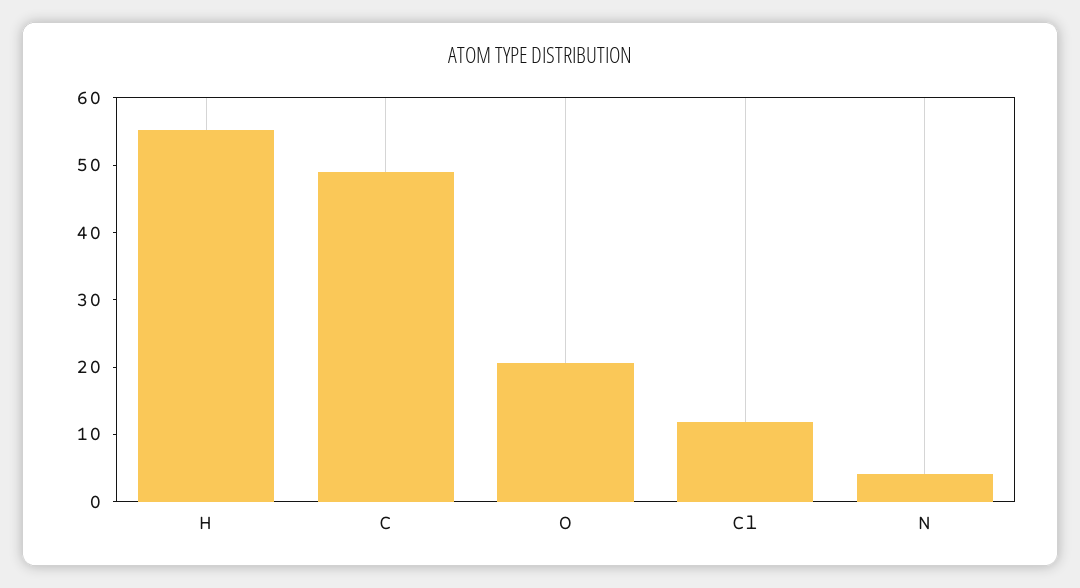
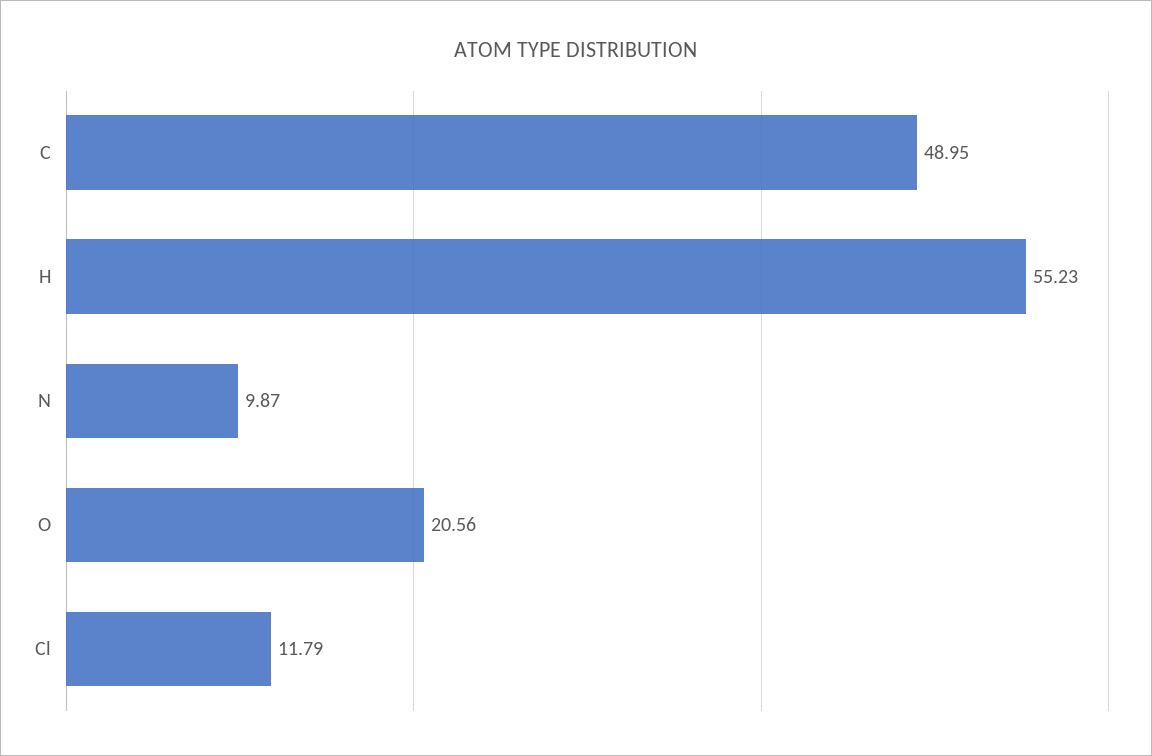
N: 4 -> 9.87

